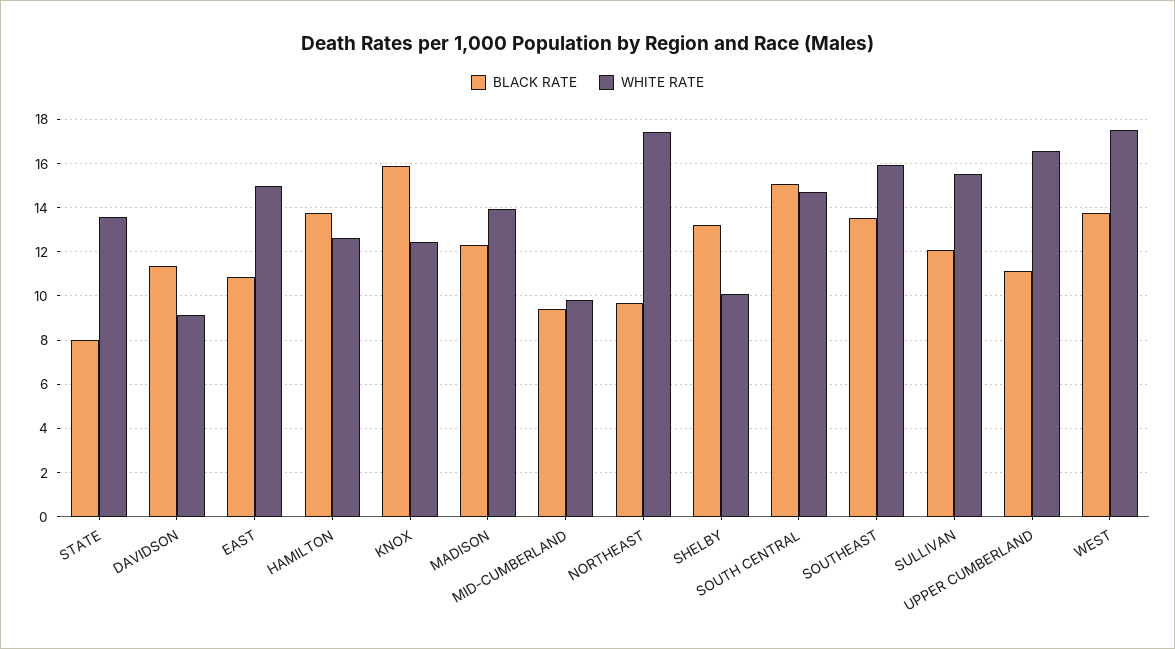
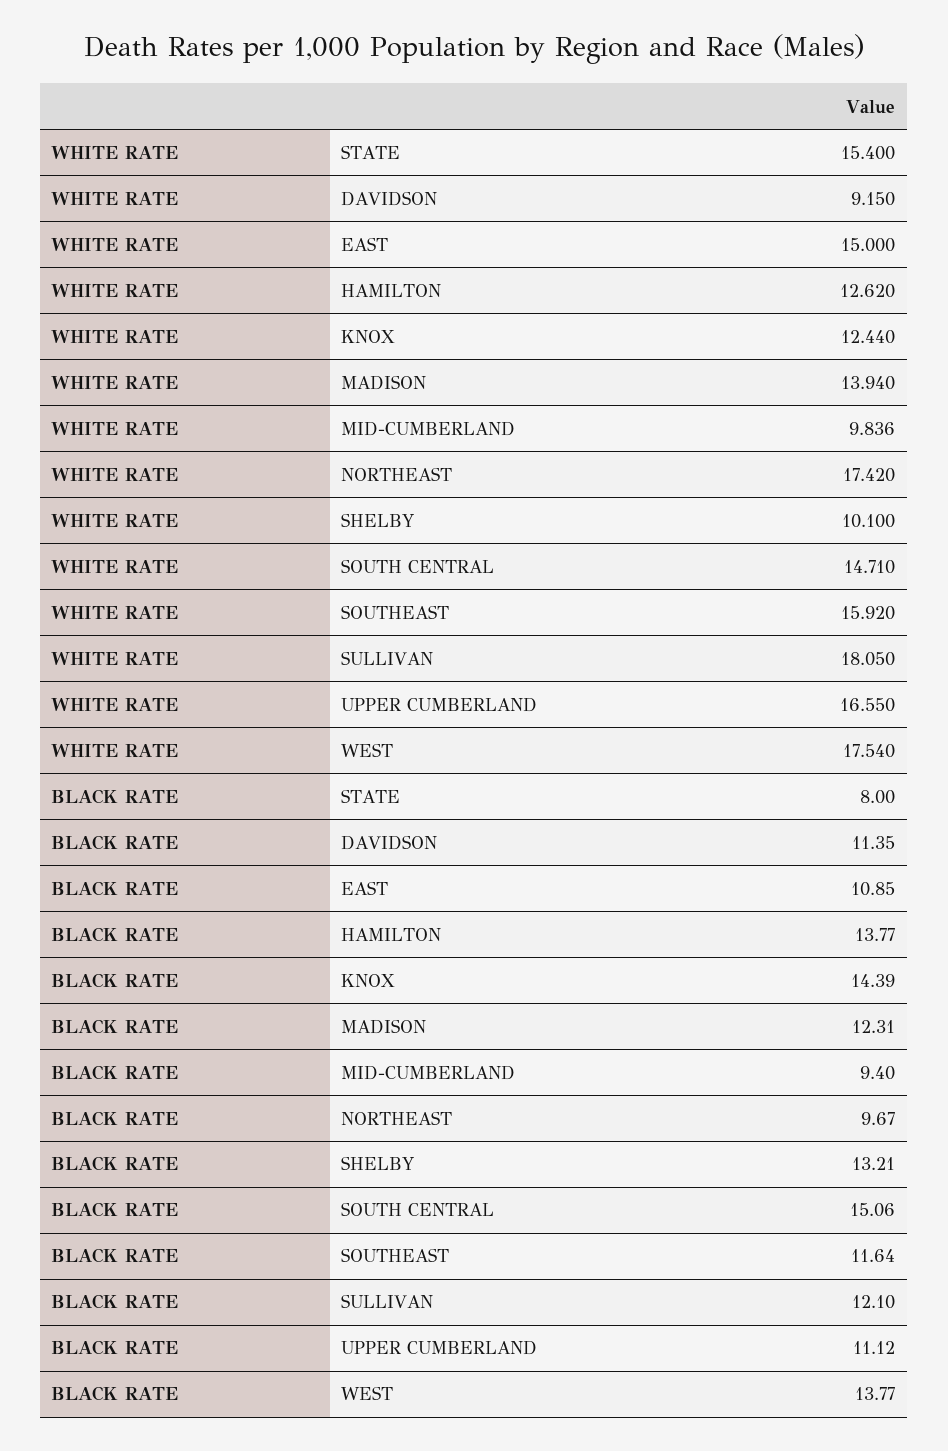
WHITE RATE, STATE: 13.5 -> 15.4
BLACK RATE, KNOX: 16 -> 14.39
BLACK RATE, SOUTHEAST: 13.5 -> 11.64
WHITE RATE, SULLIVAN: 15.5 -> 18.05

